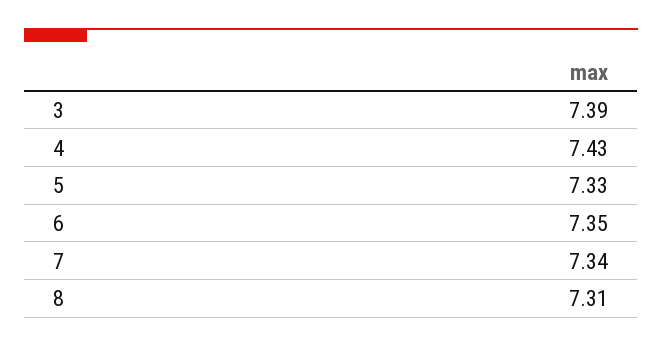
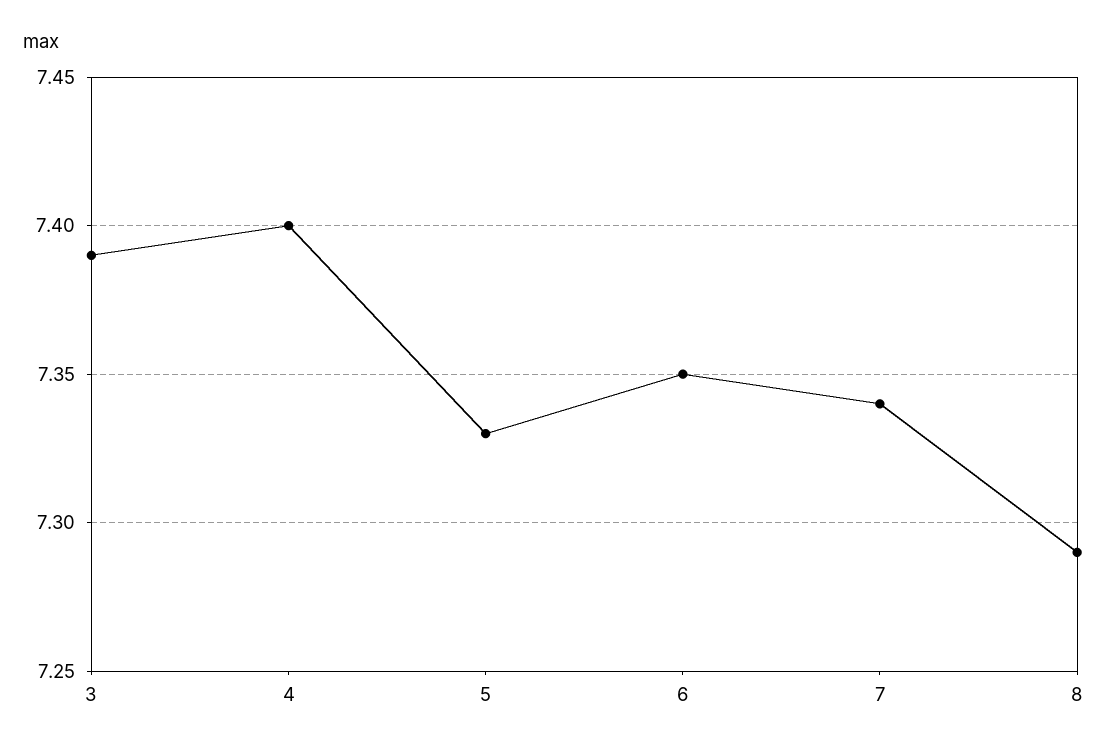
4: 7.43 -> 7.4
8: 7.31 -> 7.29

